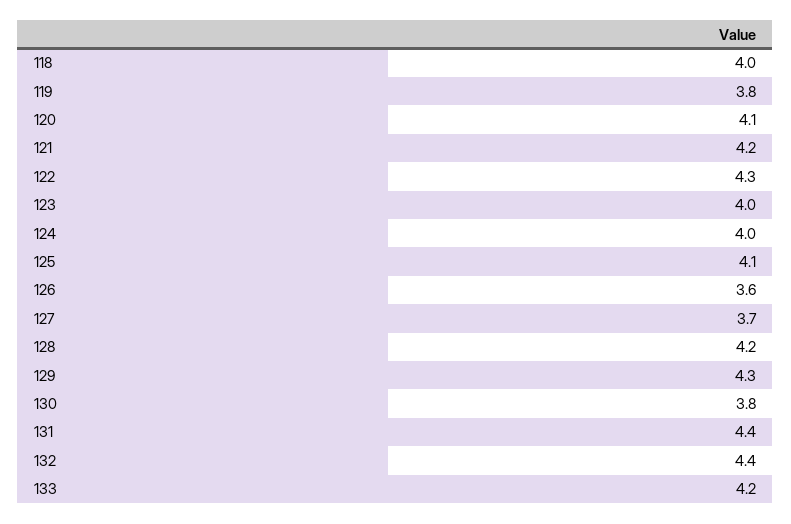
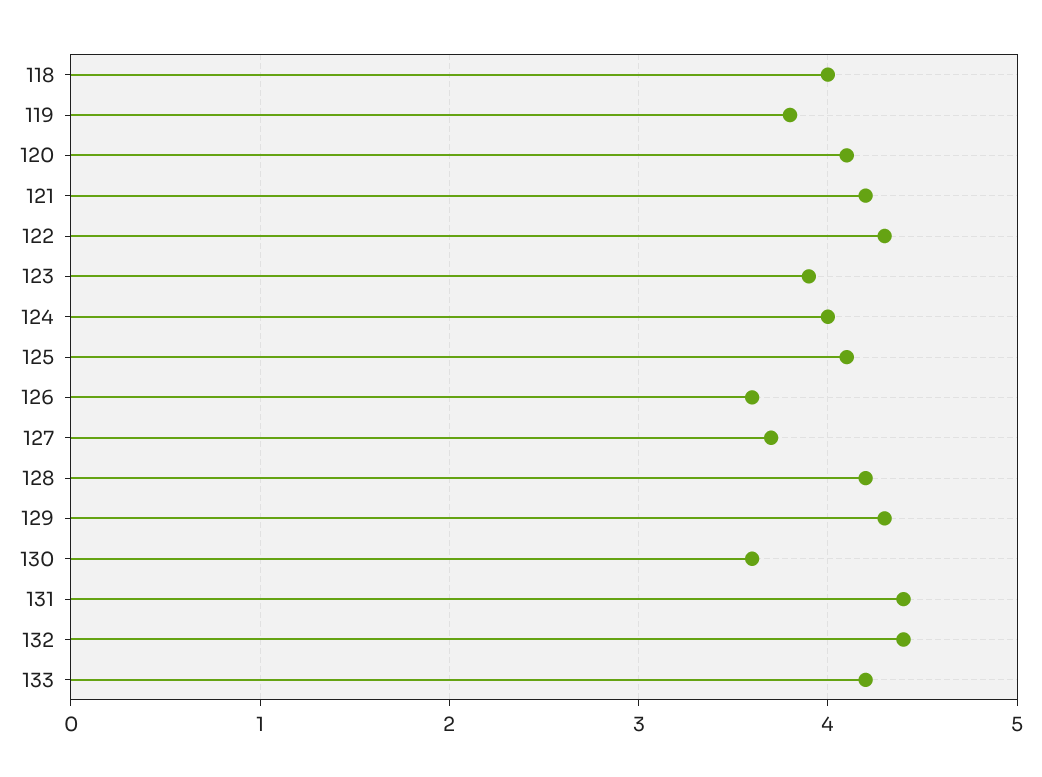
123: 4 -> 3.9
130: 3.8 -> 3.6

